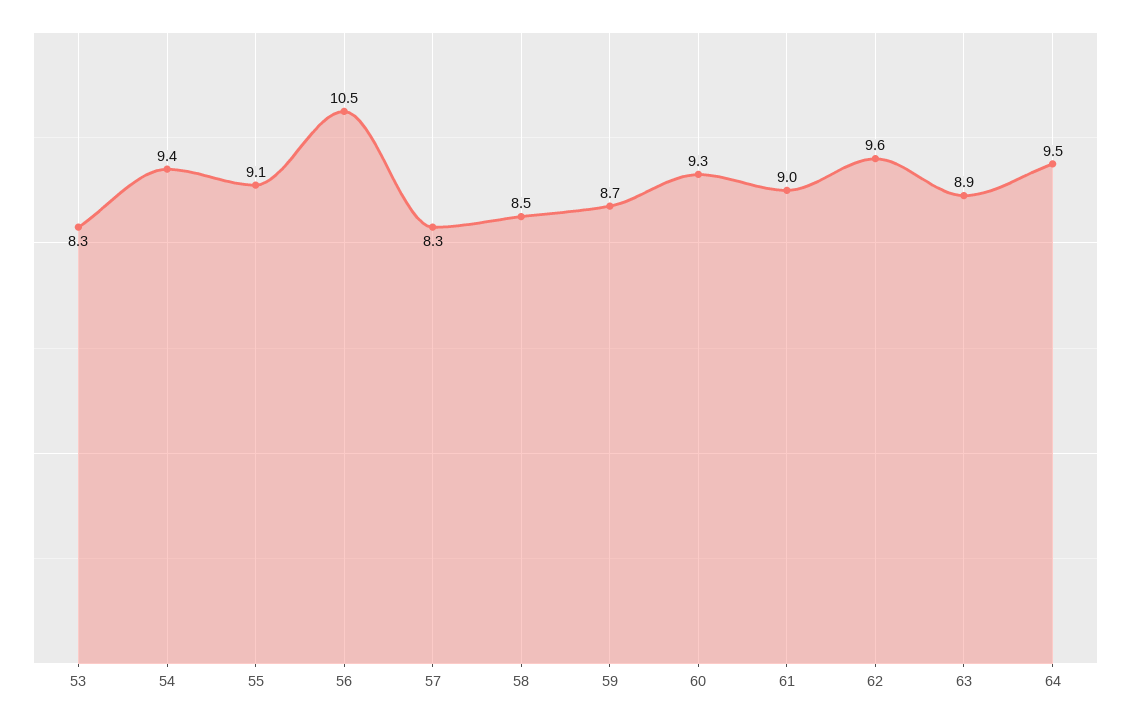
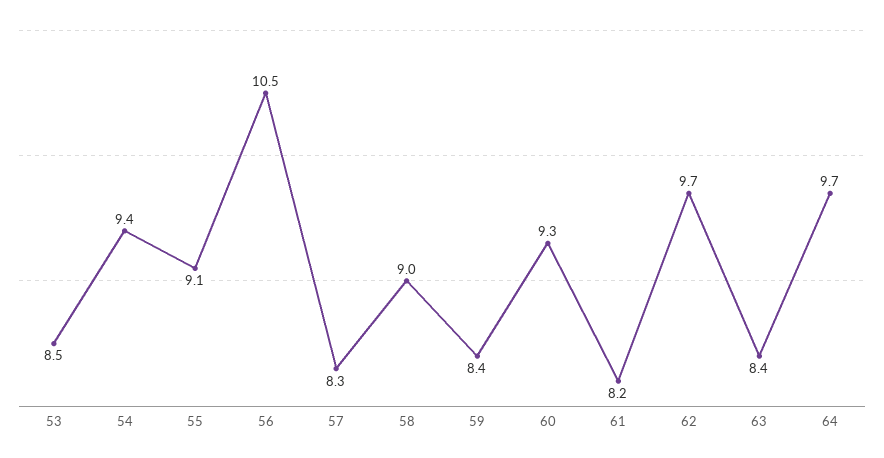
53: 8.3 -> 8.5
58: 8.5 -> 9
59: 8.7 -> 8.4
61: 9 -> 8.2
62: 9.6 -> 9.7
63: 8.9 -> 8.4
64: 9.5 -> 9.7

